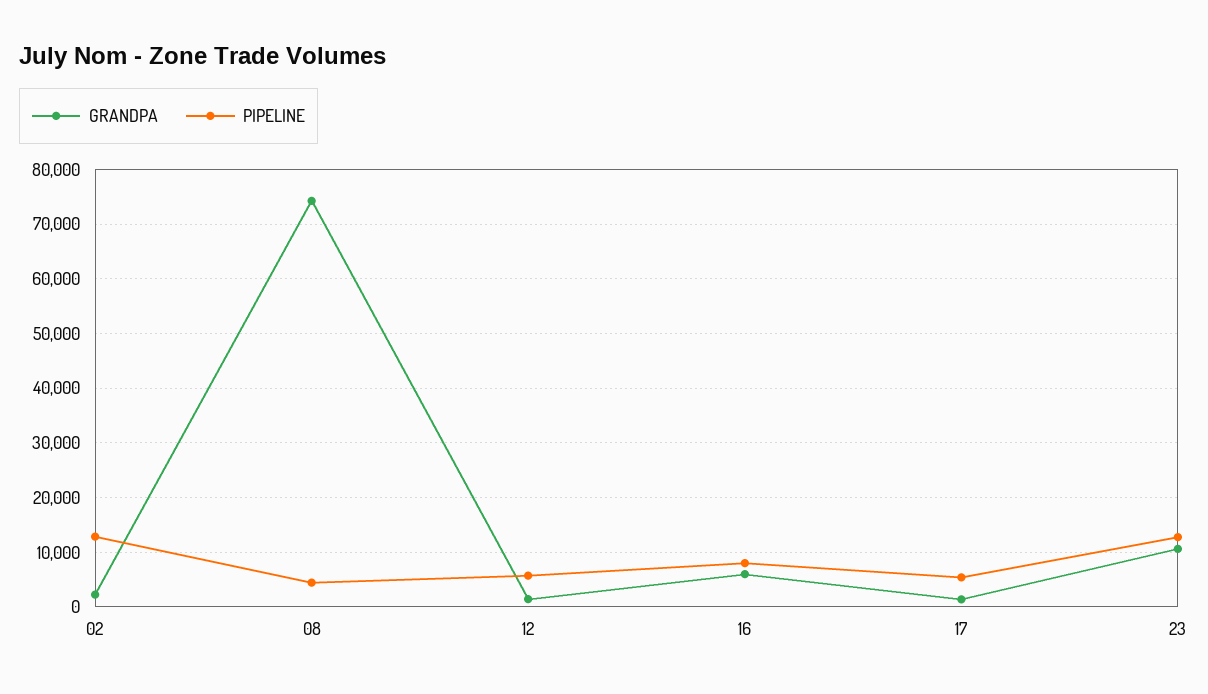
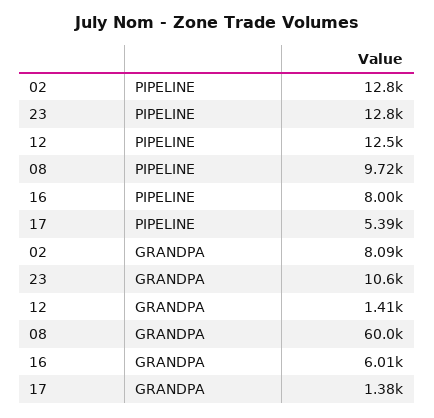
GRANDPA, 02: 2000 -> 8090
GRANDPA, 08: 74000 -> 60000
PIPELINE, 08: 4000 -> 9720
PIPELINE, 12: 6000 -> 12500

